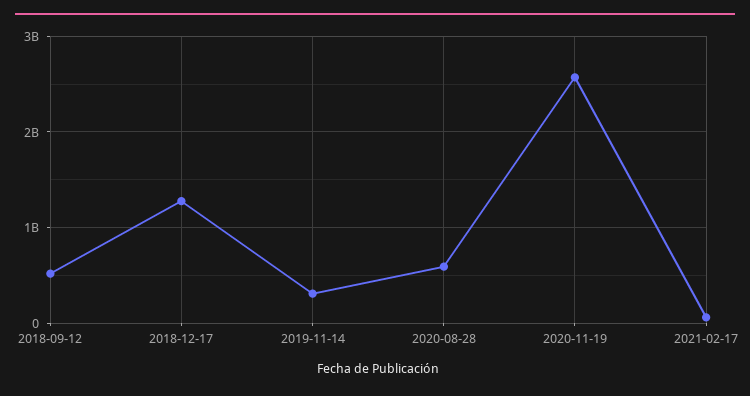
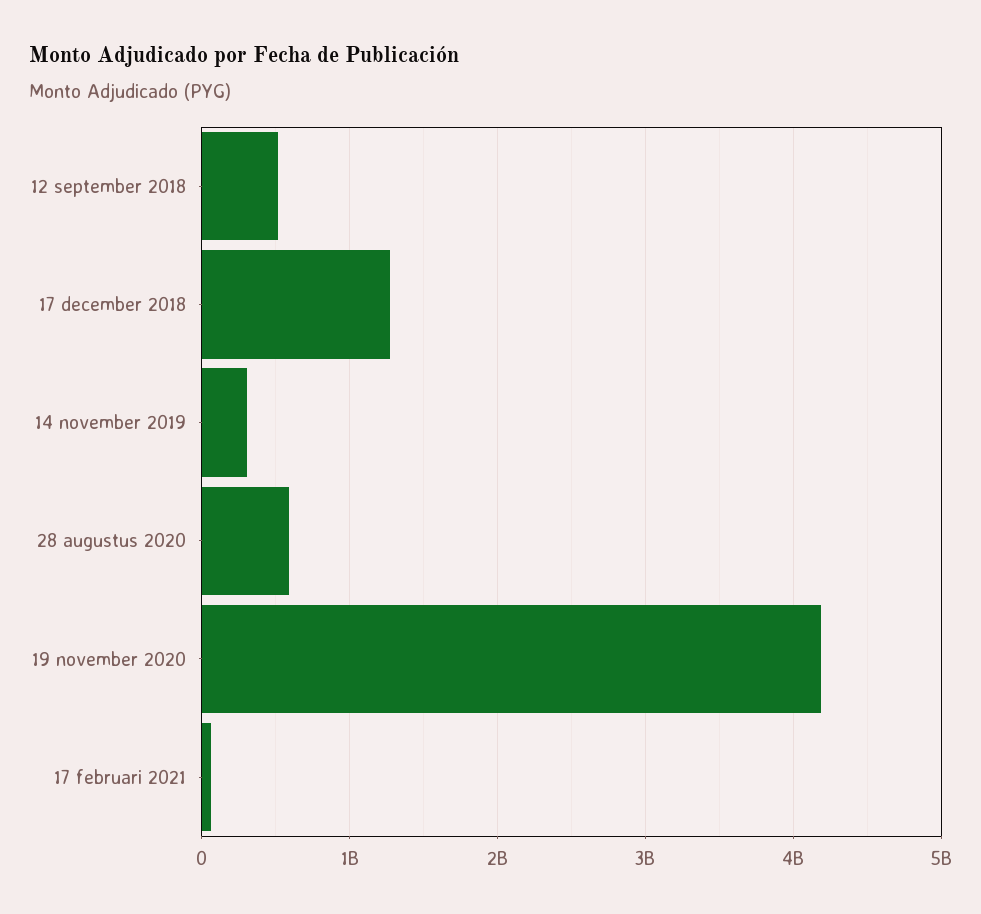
2020-11-19: 2600000000 -> 4200000000

